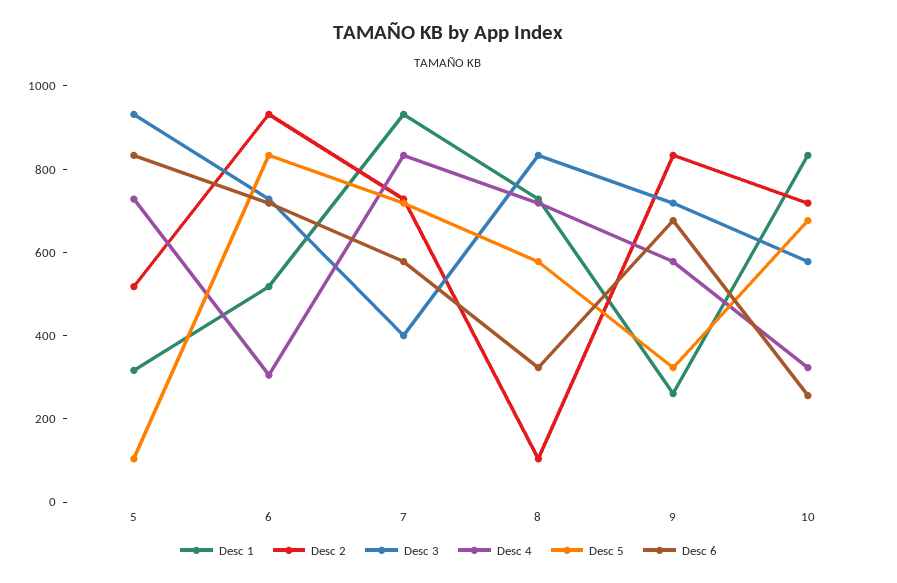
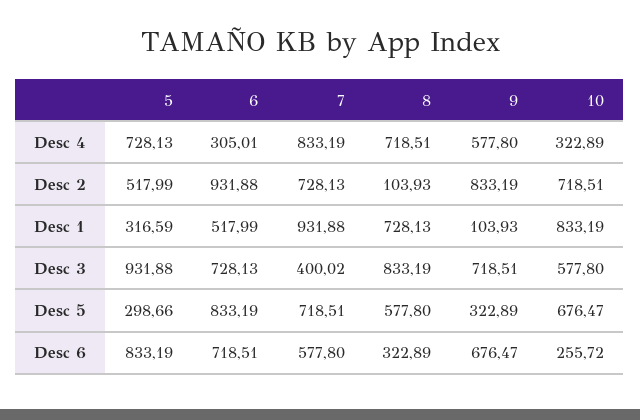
Desc 5, 5: 100 -> 298.66
Desc 1, 9: 250 -> 103.93

